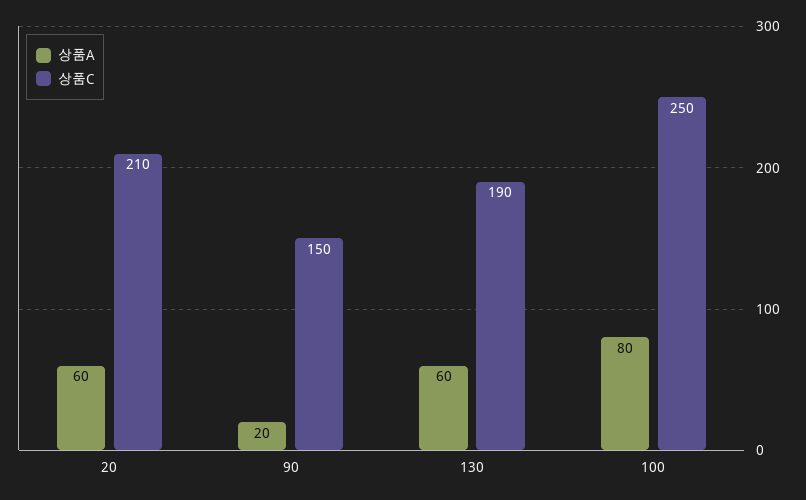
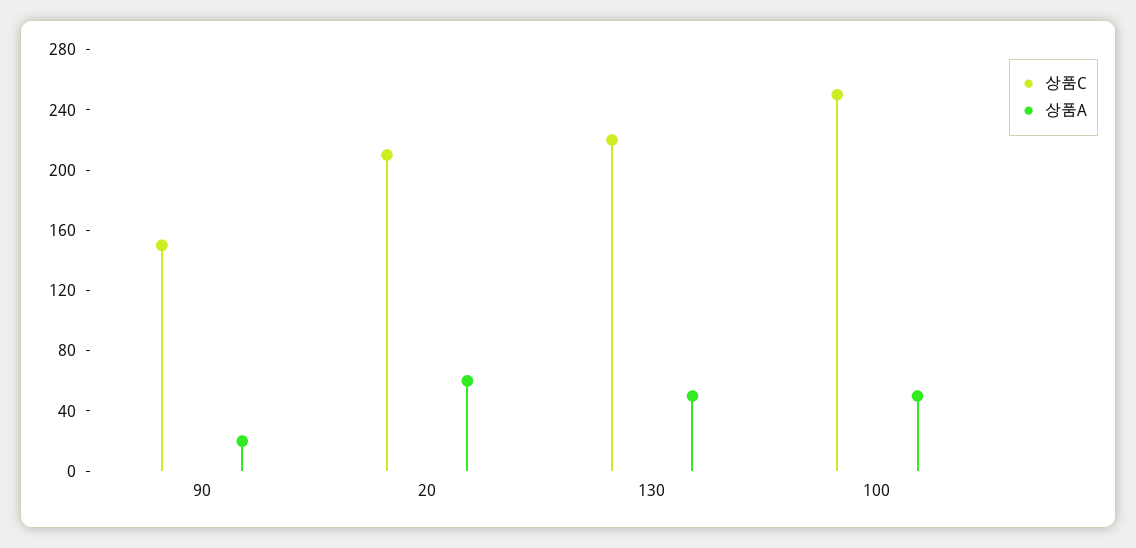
상품A, 130: 60 -> 50
상품C, 130: 190 -> 220
상품A, 100: 80 -> 50

